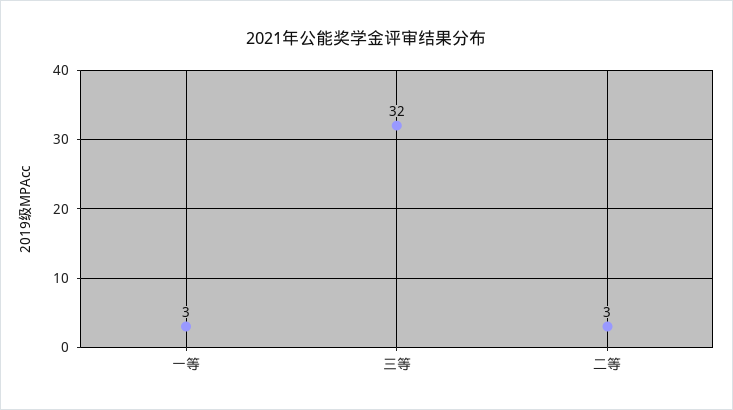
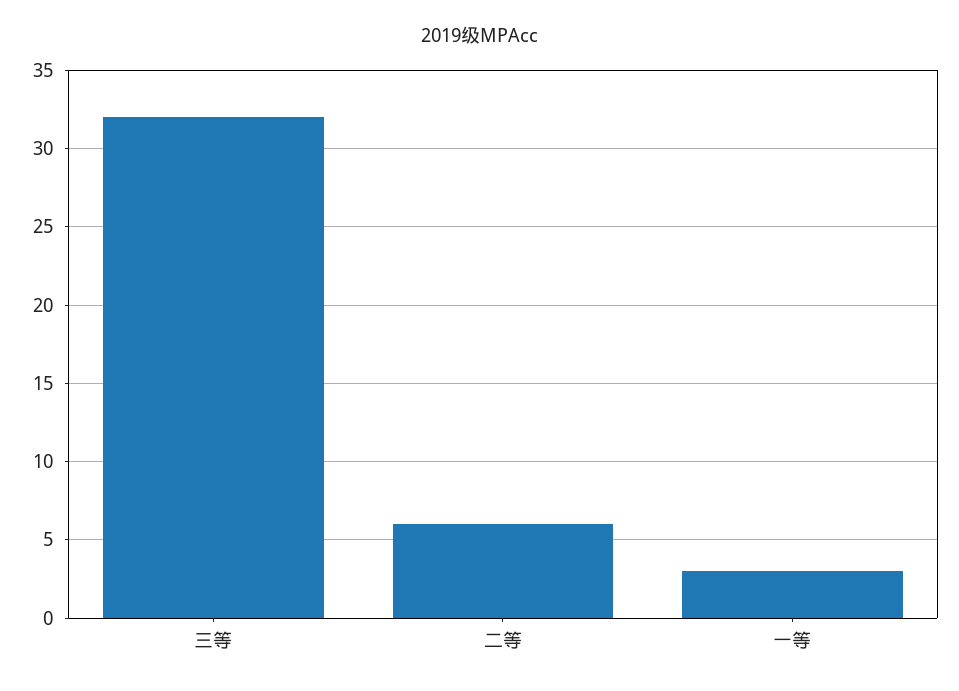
二等: 3 -> 6

